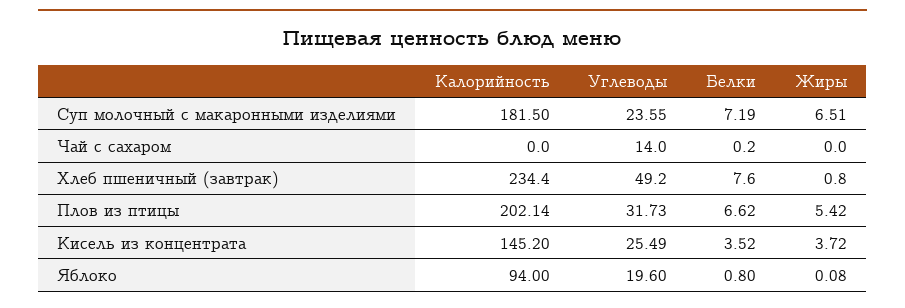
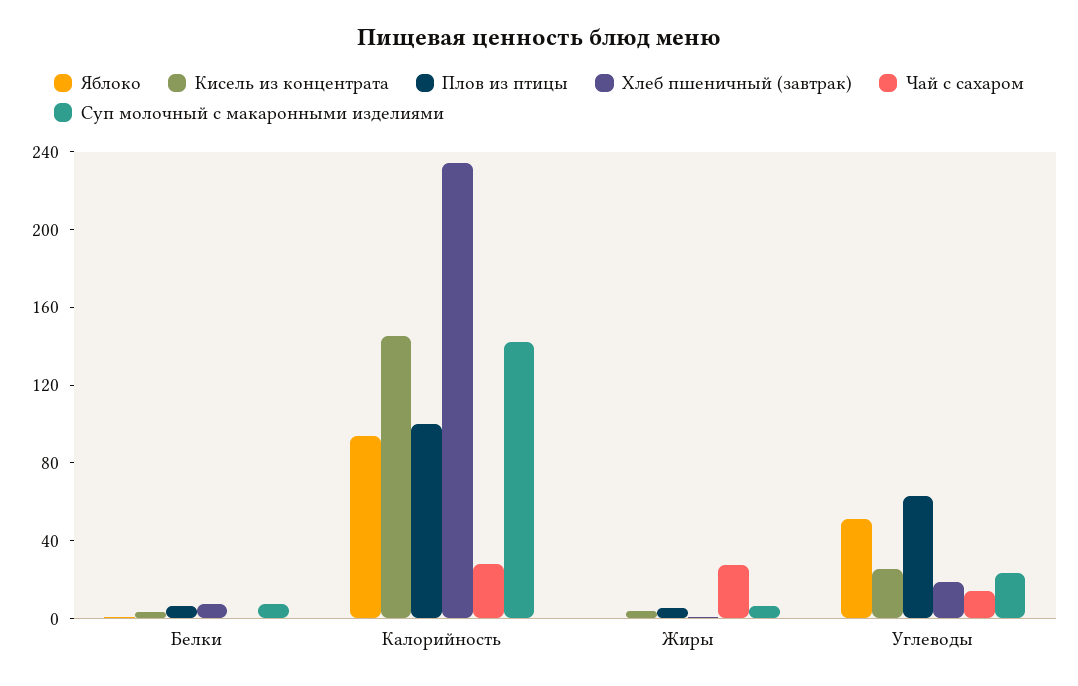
Суп молочный с макаронными изделиями, Калорийность: 181.5 -> 140
Чай с сахаром, Калорийность: 0 -> 30
Чай с сахаром, Жиры: 0 -> 30
Хлеб пшеничный (завтрак), Углеводы: 49.2 -> 20
Плов из птицы, Калорийность: 202.14 -> 100
Плов из птицы, Углеводы: 31.73 -> 60
Яблоко, Углеводы: 19.6 -> 50

